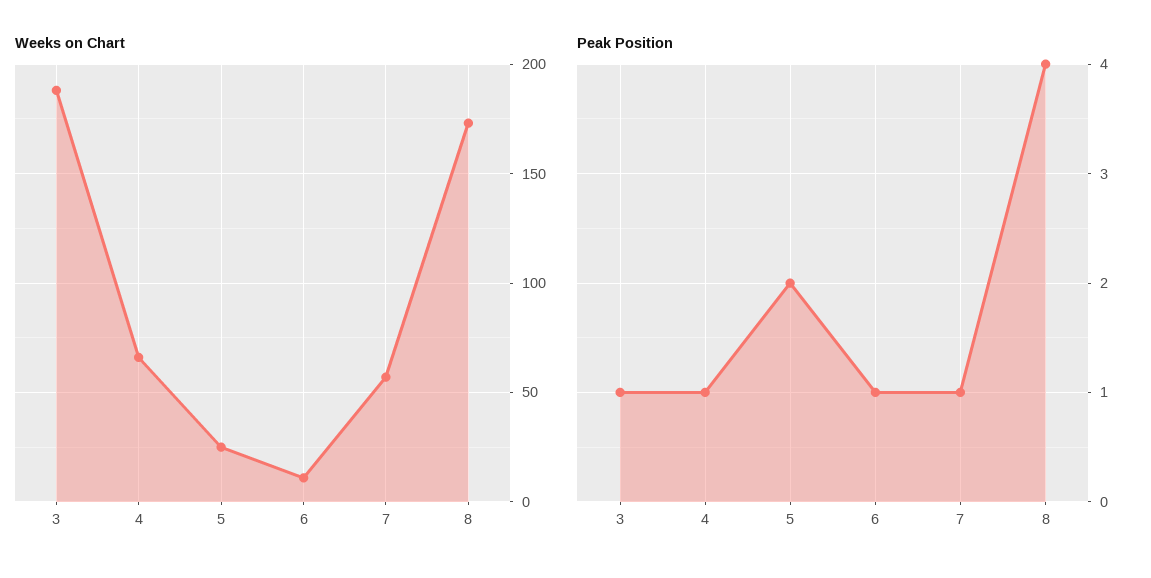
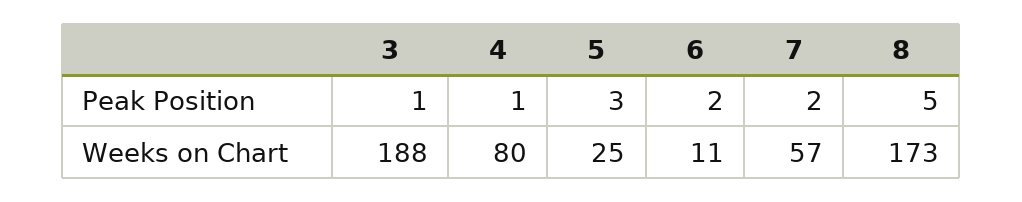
Weeks on Chart, 4: 65 -> 80
Peak Position, 5: 2 -> 3
Peak Position, 6: 1 -> 2
Peak Position, 7: 1 -> 2
Peak Position, 8: 4 -> 5

